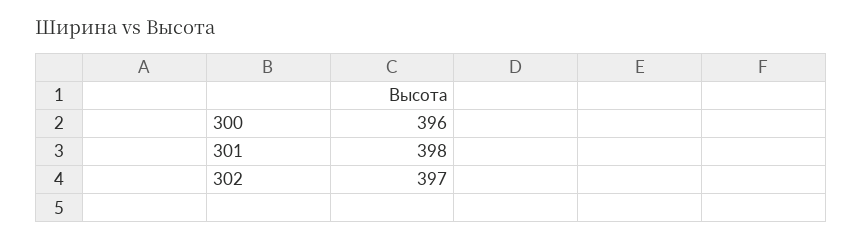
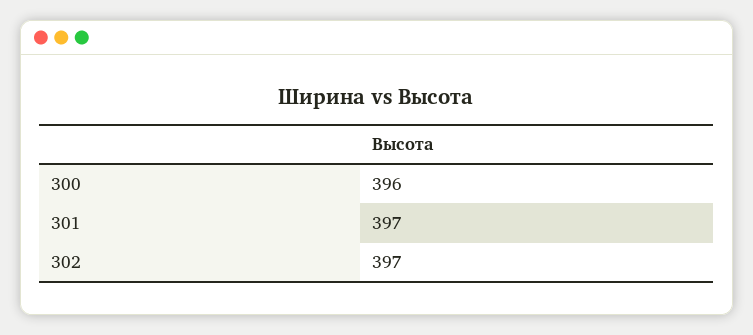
301: 398 -> 397

